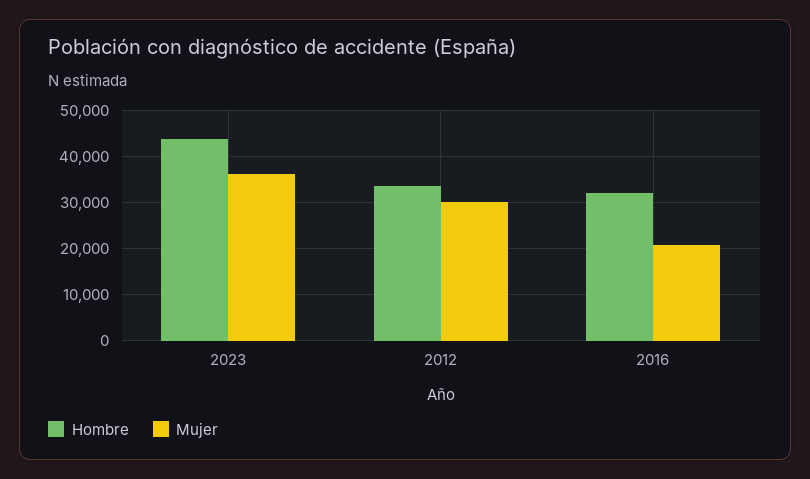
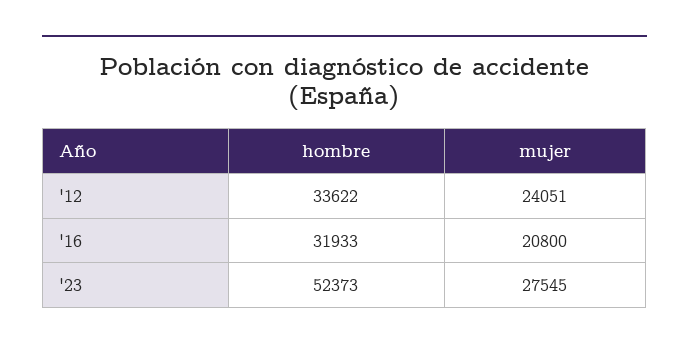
Hombre, 2023: 44000 -> 52373
Mujer, 2023: 36000 -> 27545
Mujer, 2012: 30000 -> 24051

